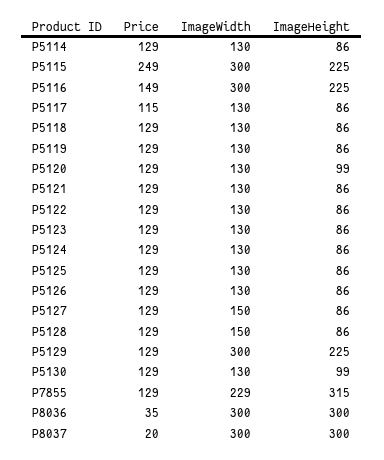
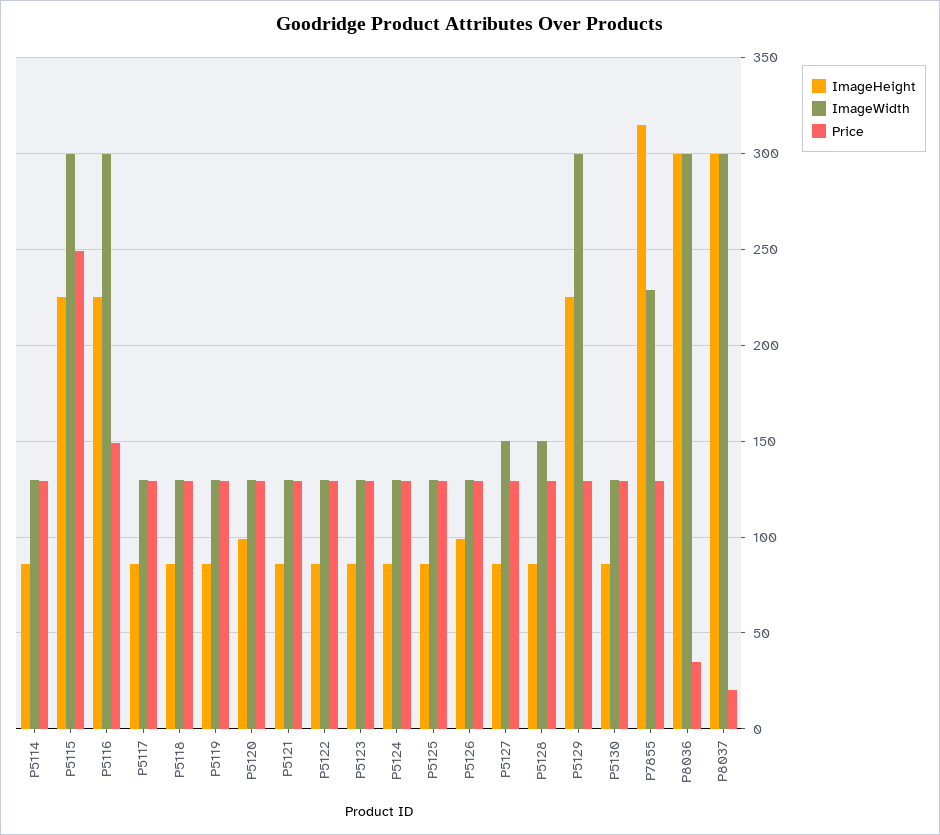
Price, P5117: 115 -> 130
ImageHeight, P5126: 86 -> 100
ImageHeight, P5130: 99 -> 85

